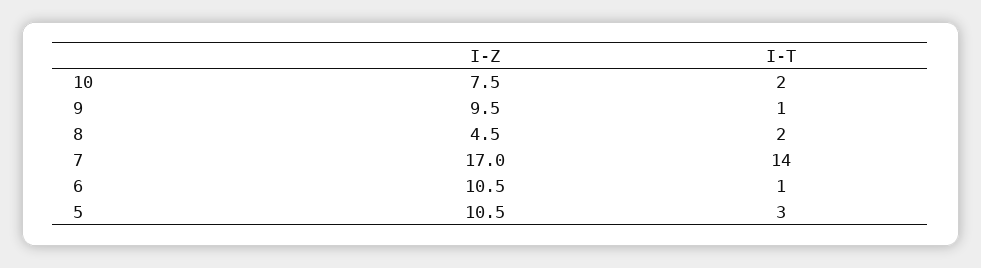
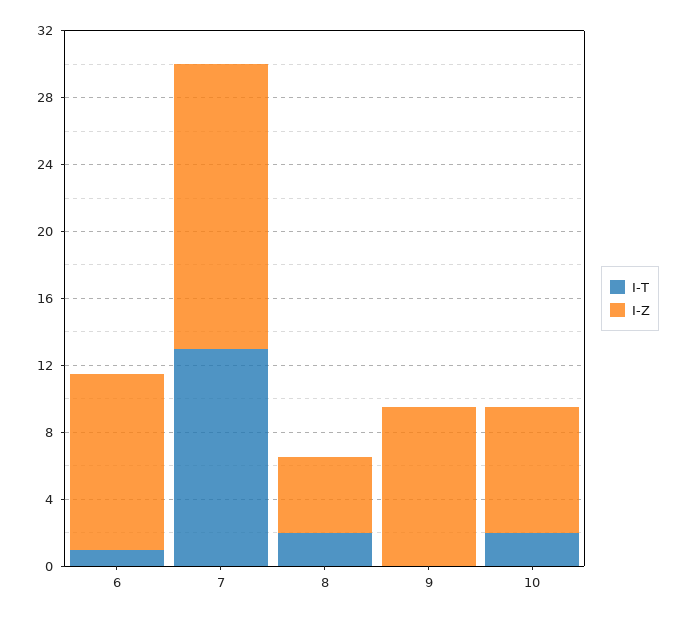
I-T, 9: 1 -> 0
I-T, 7: 14 -> 13
I-Z, 5: 10.5 -> none
I-T, 5: 3 -> none

